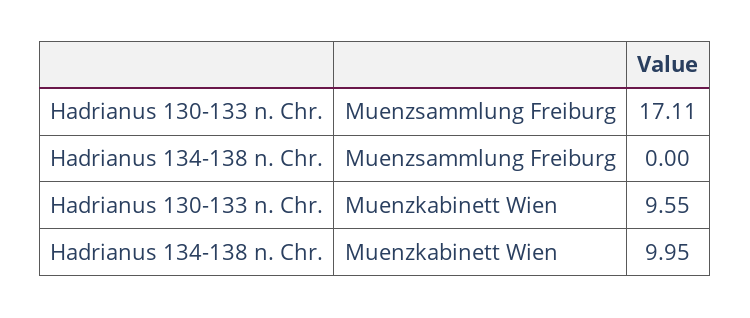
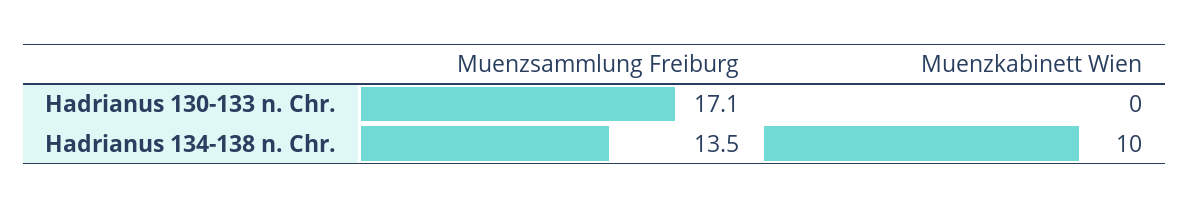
Hadrianus 134-138 n. Chr., Muenzsammlung Freiburg: 0 -> 13.5
Hadrianus 130-133 n. Chr., Muenzkabinett Wien: 9.55 -> 0

